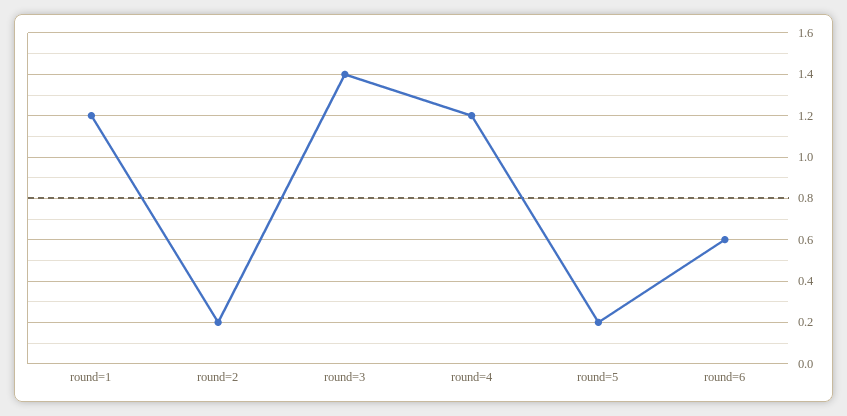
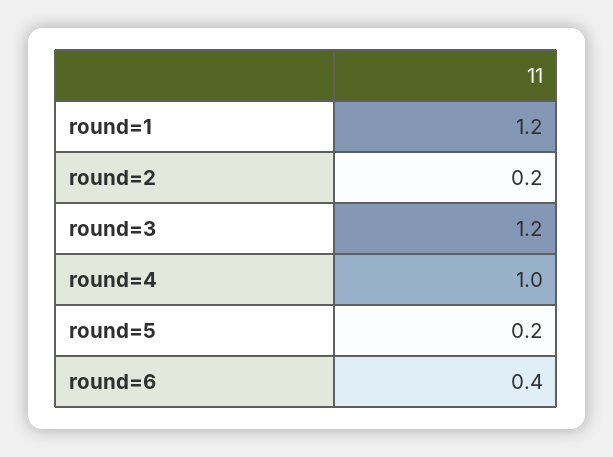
round=3: 1.4 -> 1.2
round=4: 1.2 -> 1
round=6: 0.6 -> 0.4

